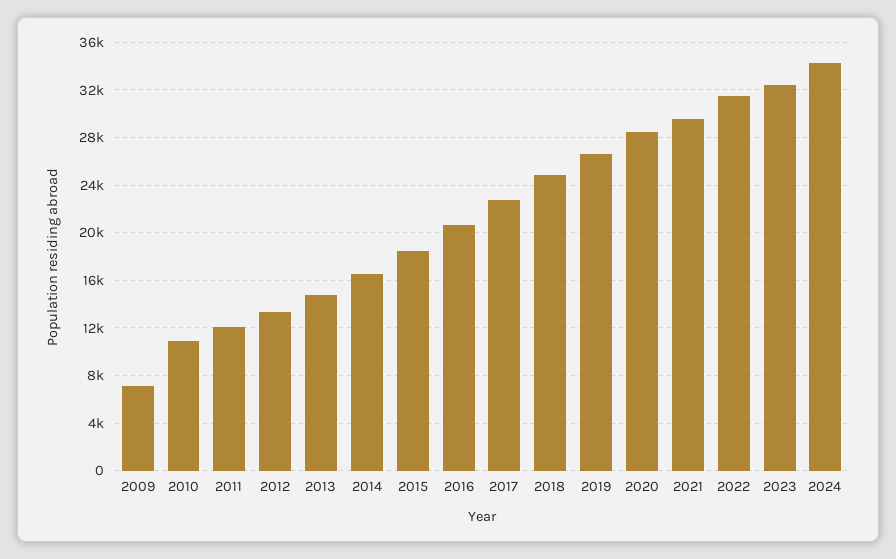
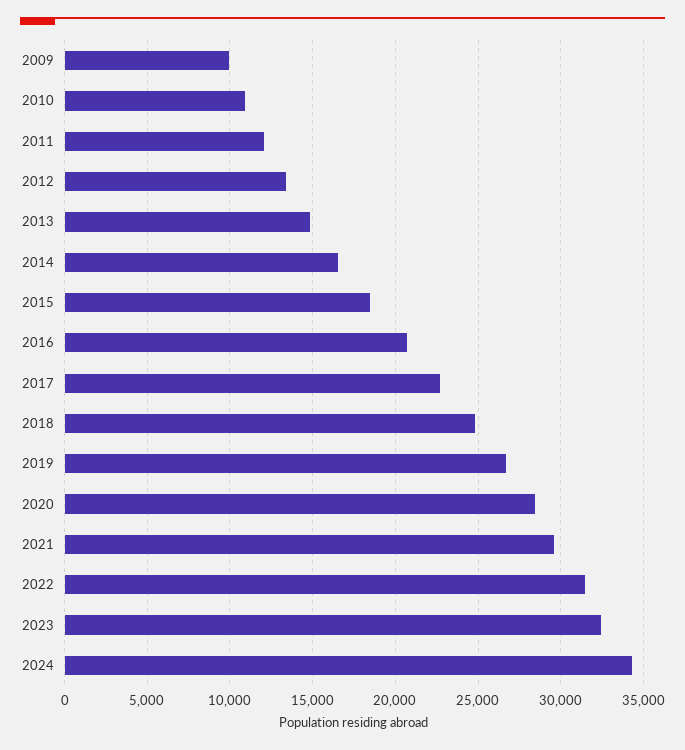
2009: 7000 -> 10000

